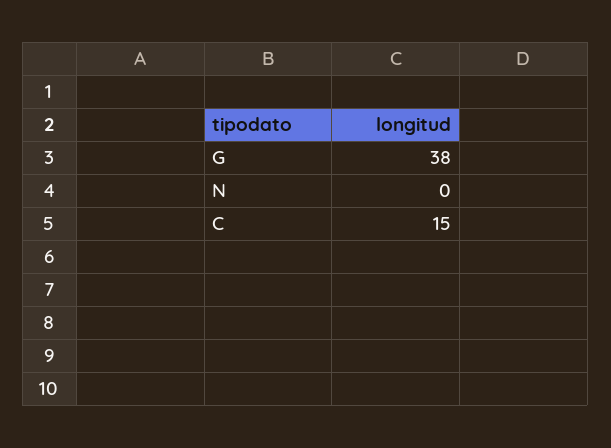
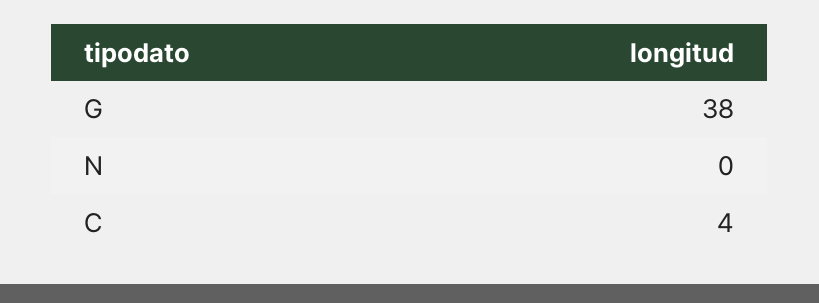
C: 15 -> 4

